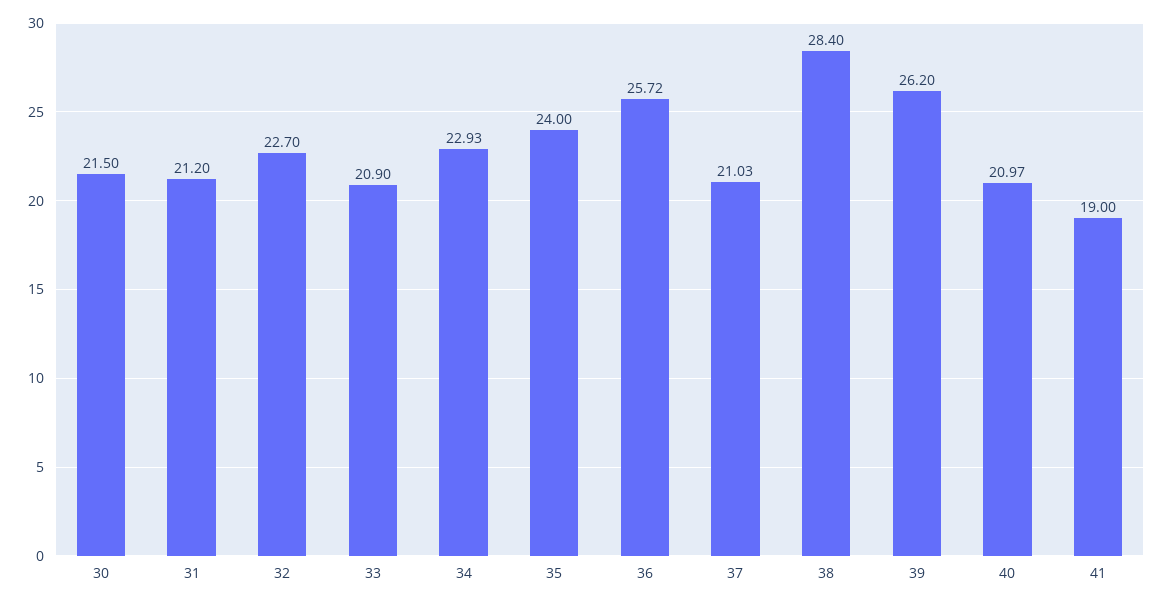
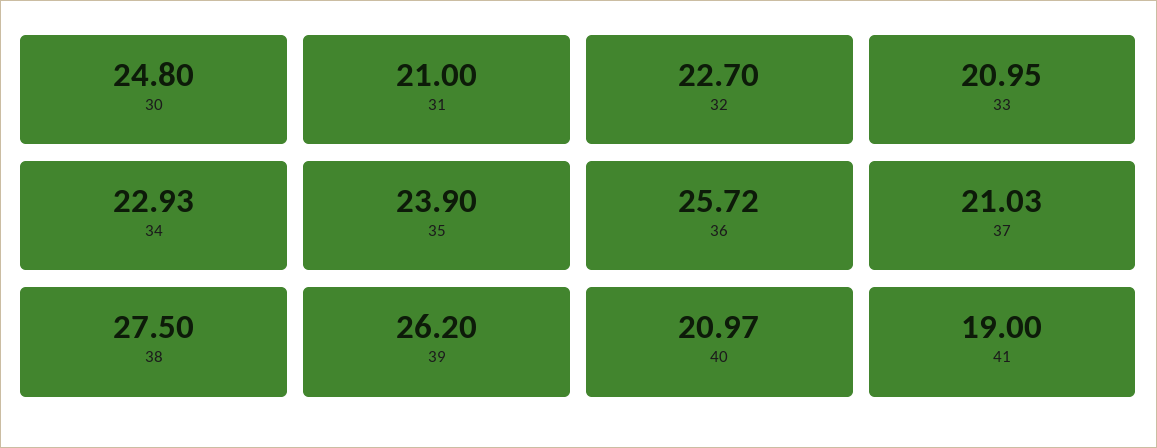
30: 21.5 -> 24.8
31: 21.2 -> 21
33: 20.9 -> 20.95
35: 24 -> 23.9
38: 28.4 -> 27.5

